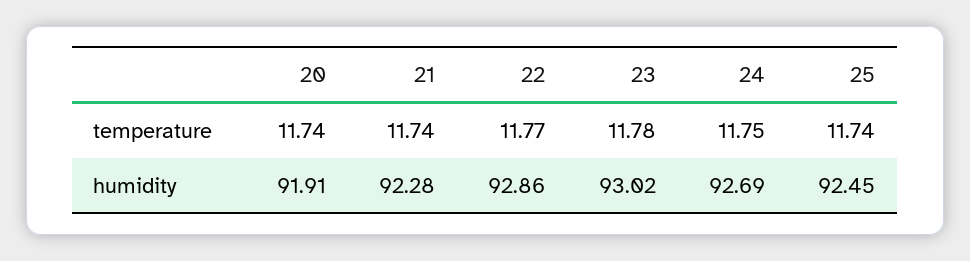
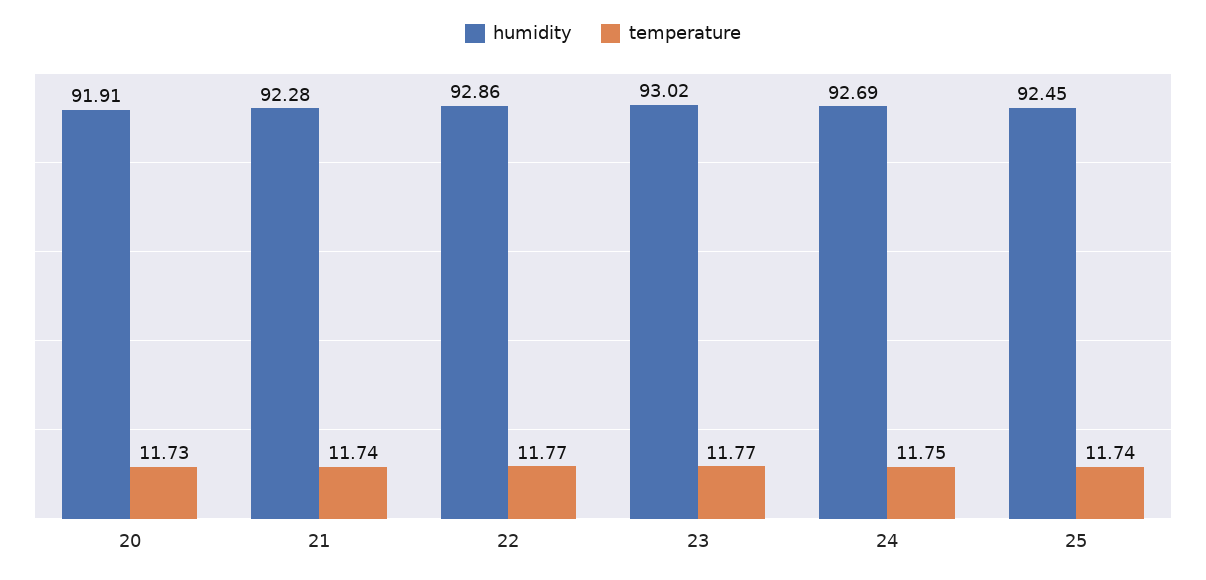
temperature, 20: 11.74 -> 11.73
temperature, 23: 11.78 -> 11.77

